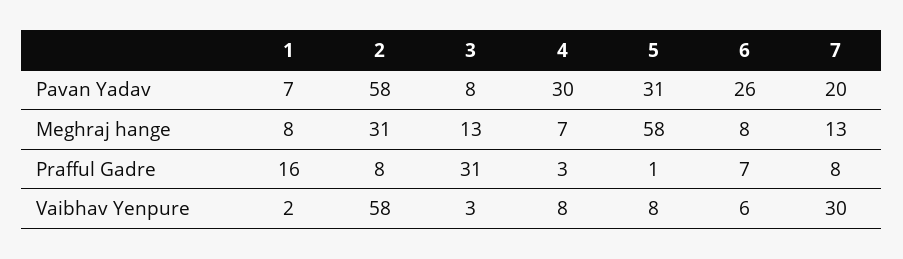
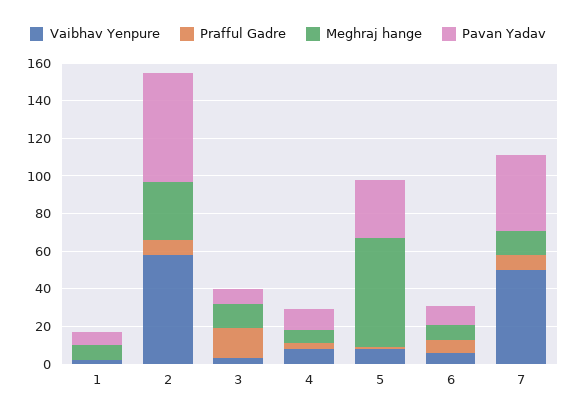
Pavan Yadav, 4: 30 -> 10
Pavan Yadav, 6: 26 -> 10
Pavan Yadav, 7: 20 -> 40
Prafful Gadre, 1: 16 -> 0
Prafful Gadre, 3: 31 -> 15
Vaibhav Yenpure, 7: 30 -> 50

